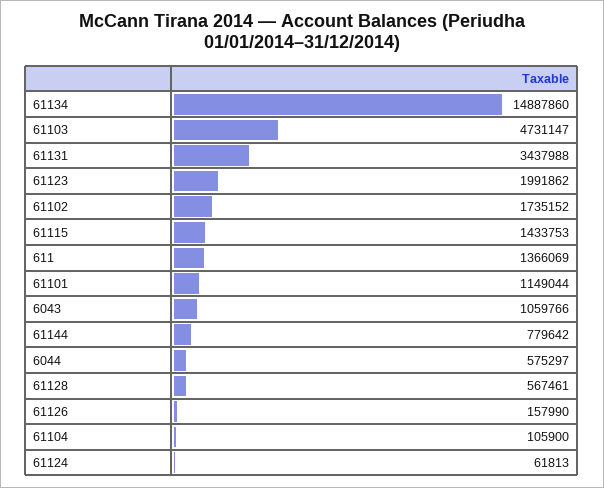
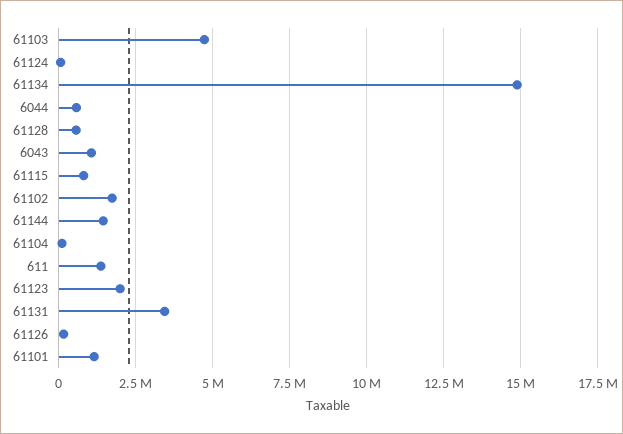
61115: 1433753 -> 750000
61144: 779642 -> 1500000

